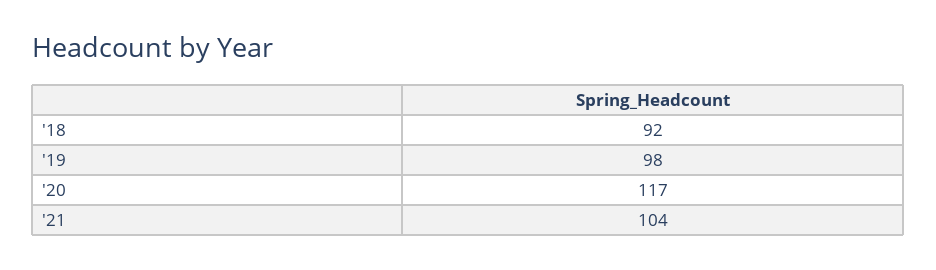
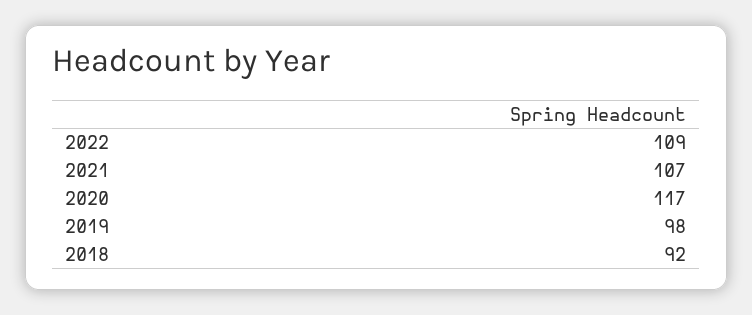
'21: 104 -> 107
2022: none -> 109

